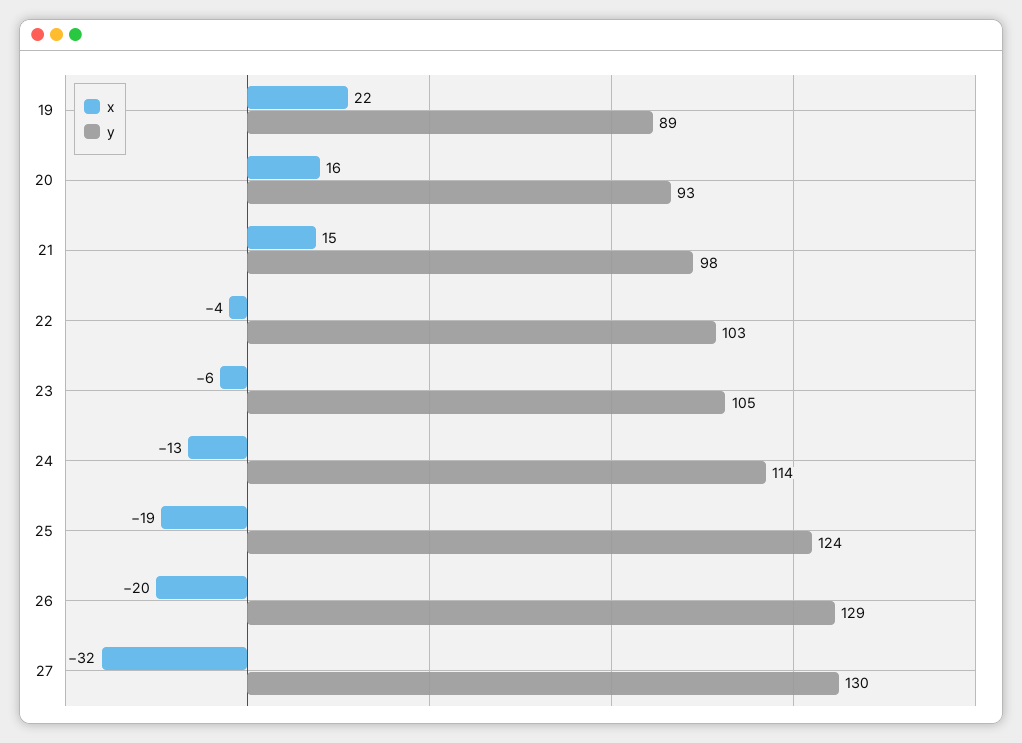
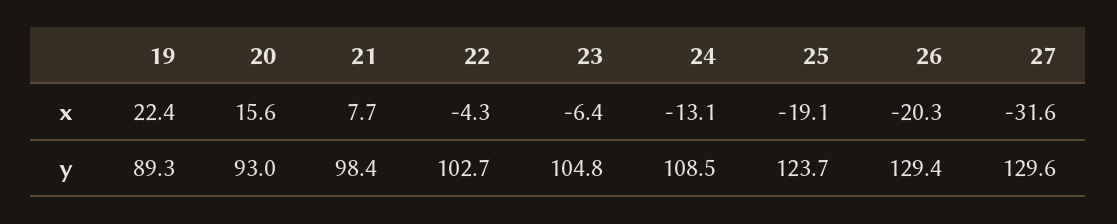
x, 21: 15 -> 7.7
y, 24: 114 -> 108.5

